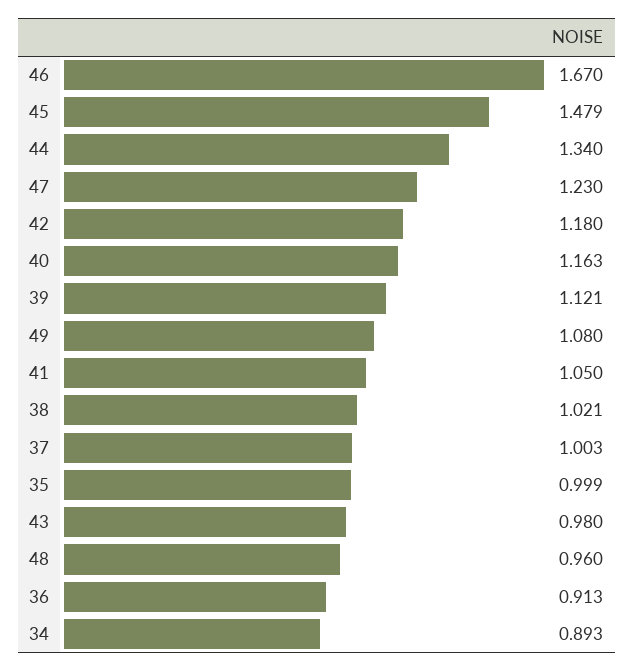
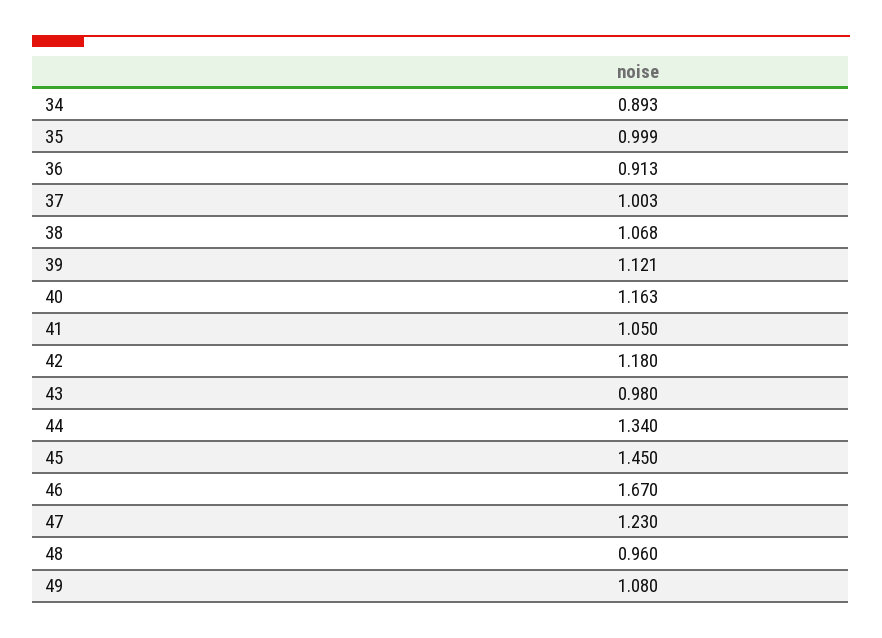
45: 1.479 -> 1.45
38: 1.021 -> 1.068

